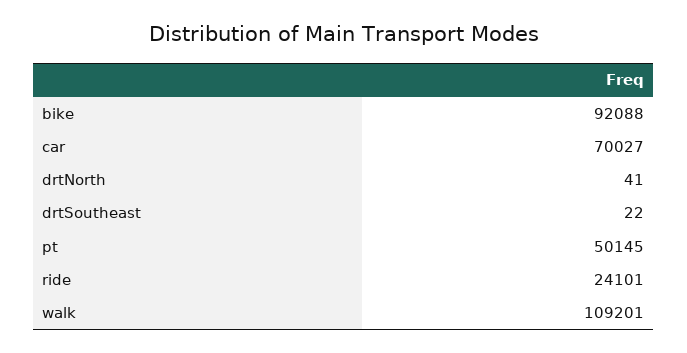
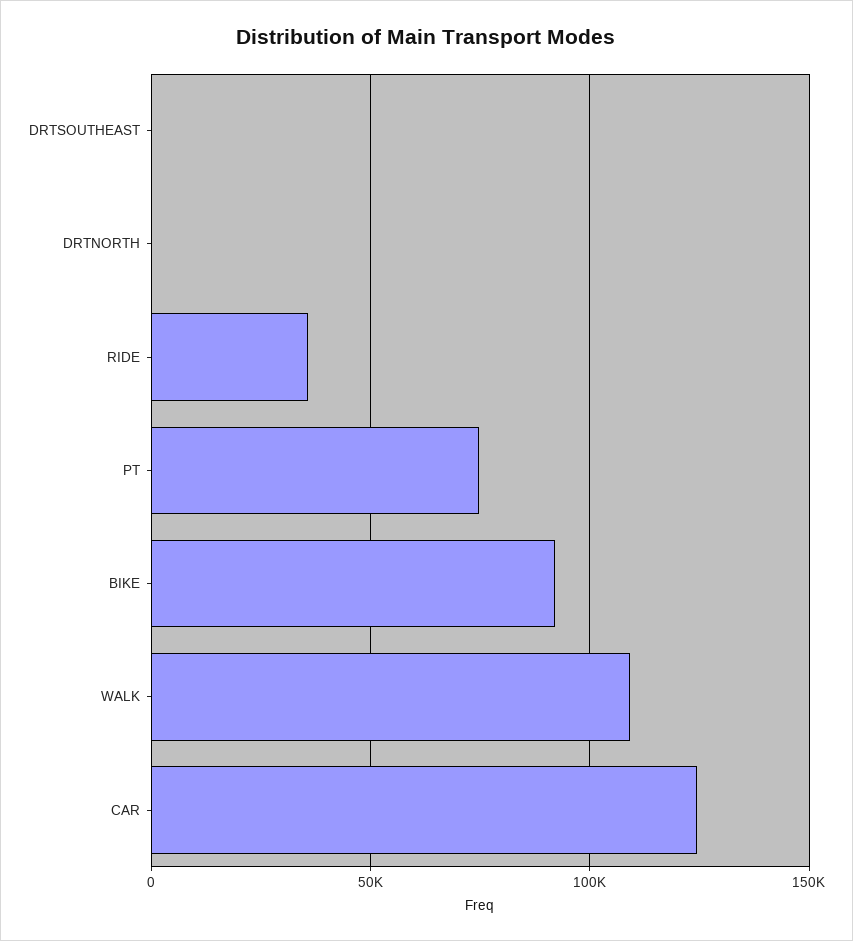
car: 70027 -> 125000
pt: 50145 -> 75000
ride: 24101 -> 35000

